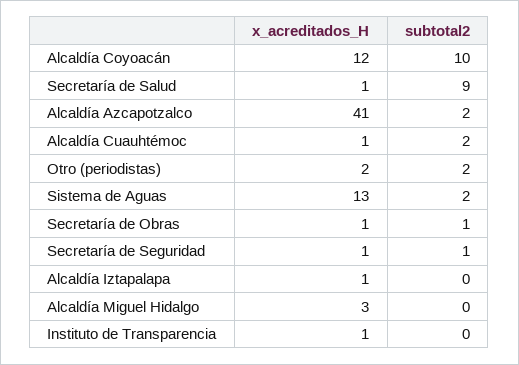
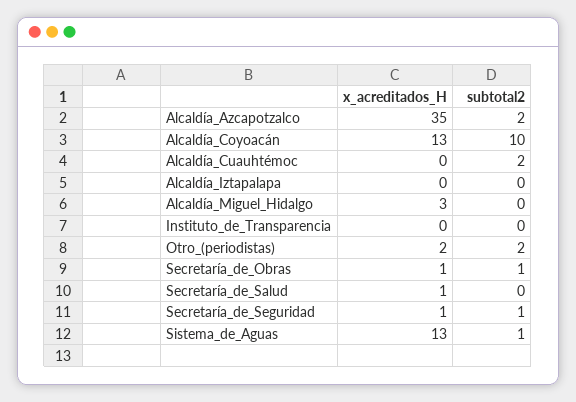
x_acreditados_H, Alcaldía Coyoacán: 12 -> 13
subtotal2, Secretaría de Salud: 9 -> 0
x_acreditados_H, Alcaldía Azcapotzalco: 41 -> 35
x_acreditados_H, Alcaldía Cuauhtémoc: 1 -> 0
subtotal2, Sistema de Aguas: 2 -> 1
x_acreditados_H, Alcaldía Iztapalapa: 1 -> 0
x_acreditados_H, Instituto de Transparencia: 1 -> 0

